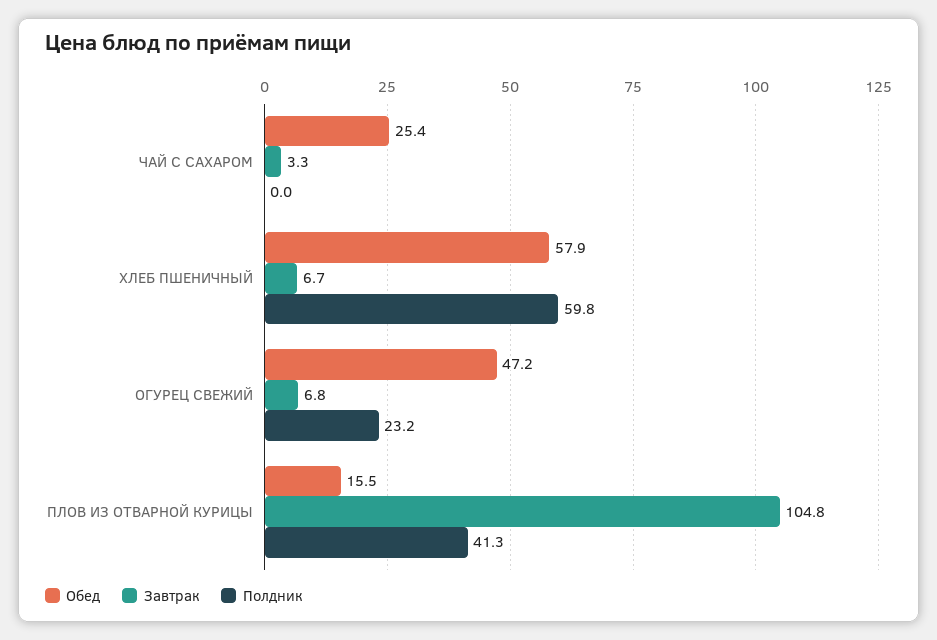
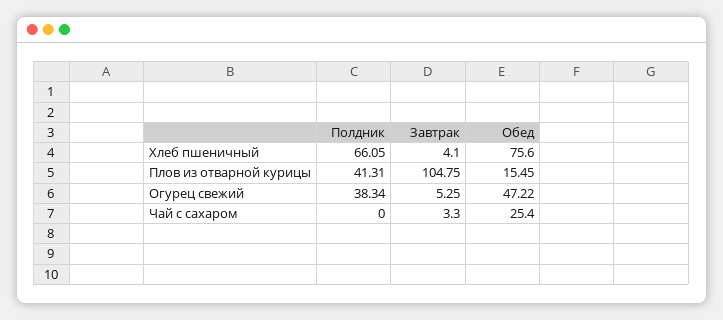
Обед, ХЛЕБ ПШЕНИЧНЫЙ: 57.9 -> 75.6
Завтрак, ХЛЕБ ПШЕНИЧНЫЙ: 6.7 -> 4.1
Полдник, ХЛЕБ ПШЕНИЧНЫЙ: 59.8 -> 66.05
Завтрак, ОГУРЕЦ СВЕЖИЙ: 6.8 -> 5.25
Полдник, ОГУРЕЦ СВЕЖИЙ: 23.2 -> 38.34

